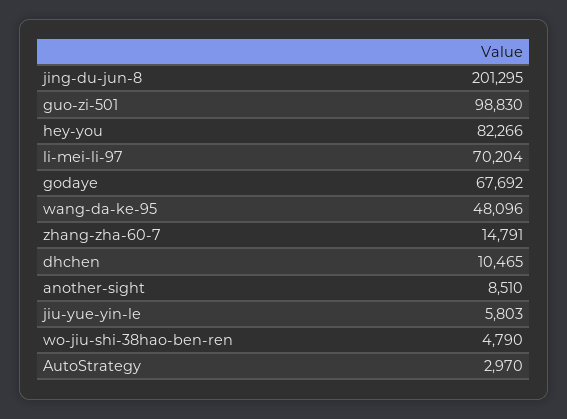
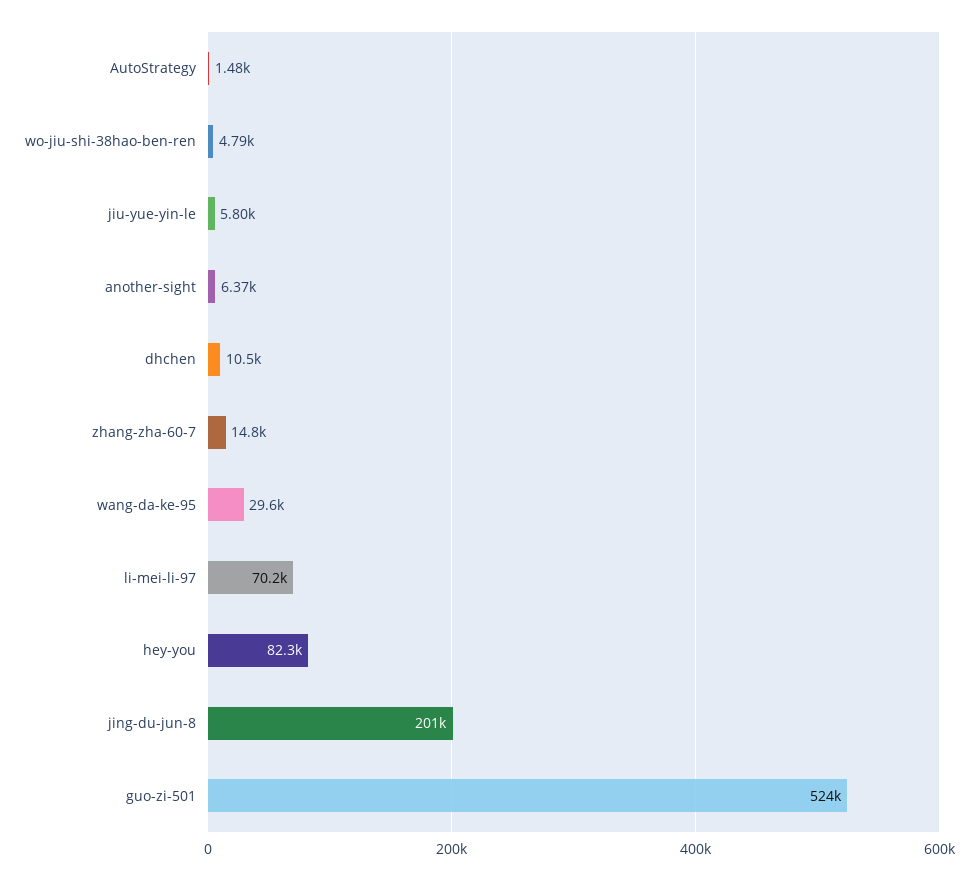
guo-zi-501: 98830 -> 524000
godaye: 67692 -> none
wang-da-ke-95: 48096 -> 29600
another-sight: 8510 -> 6370
AutoStrategy: 2970 -> 1480

